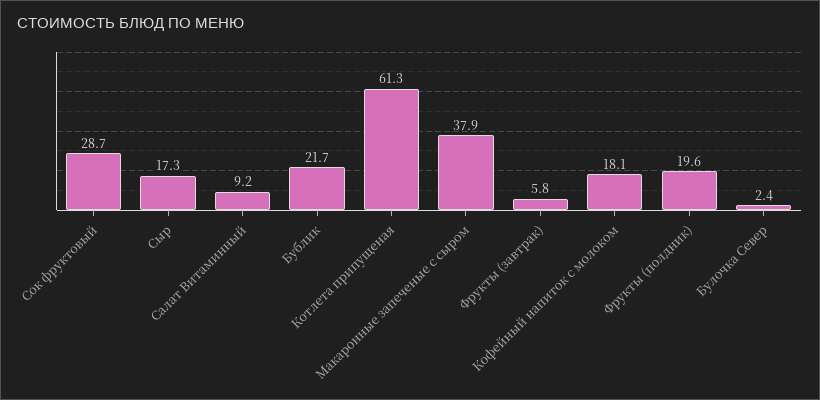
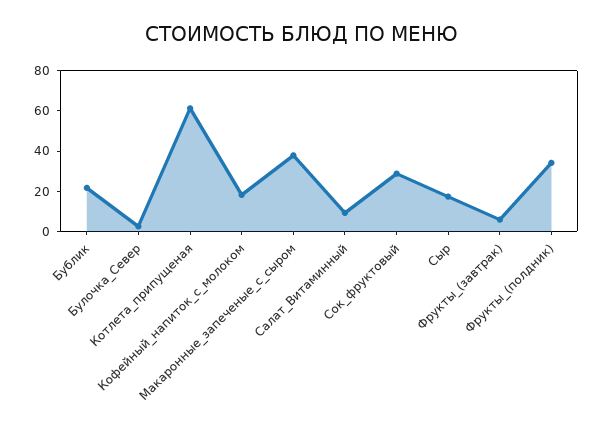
Фрукты (полдник): 19.6 -> 35

